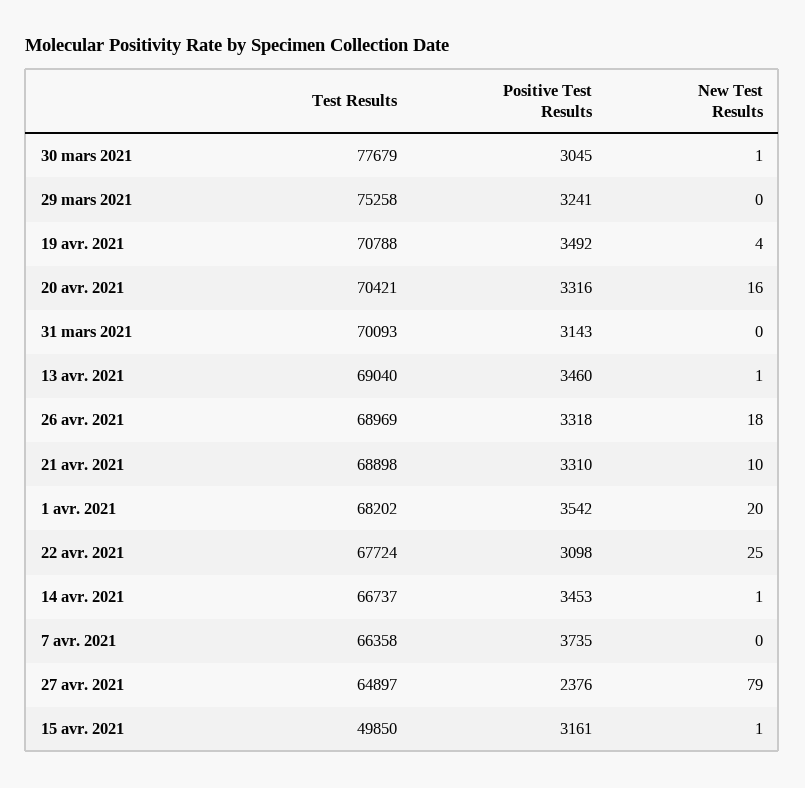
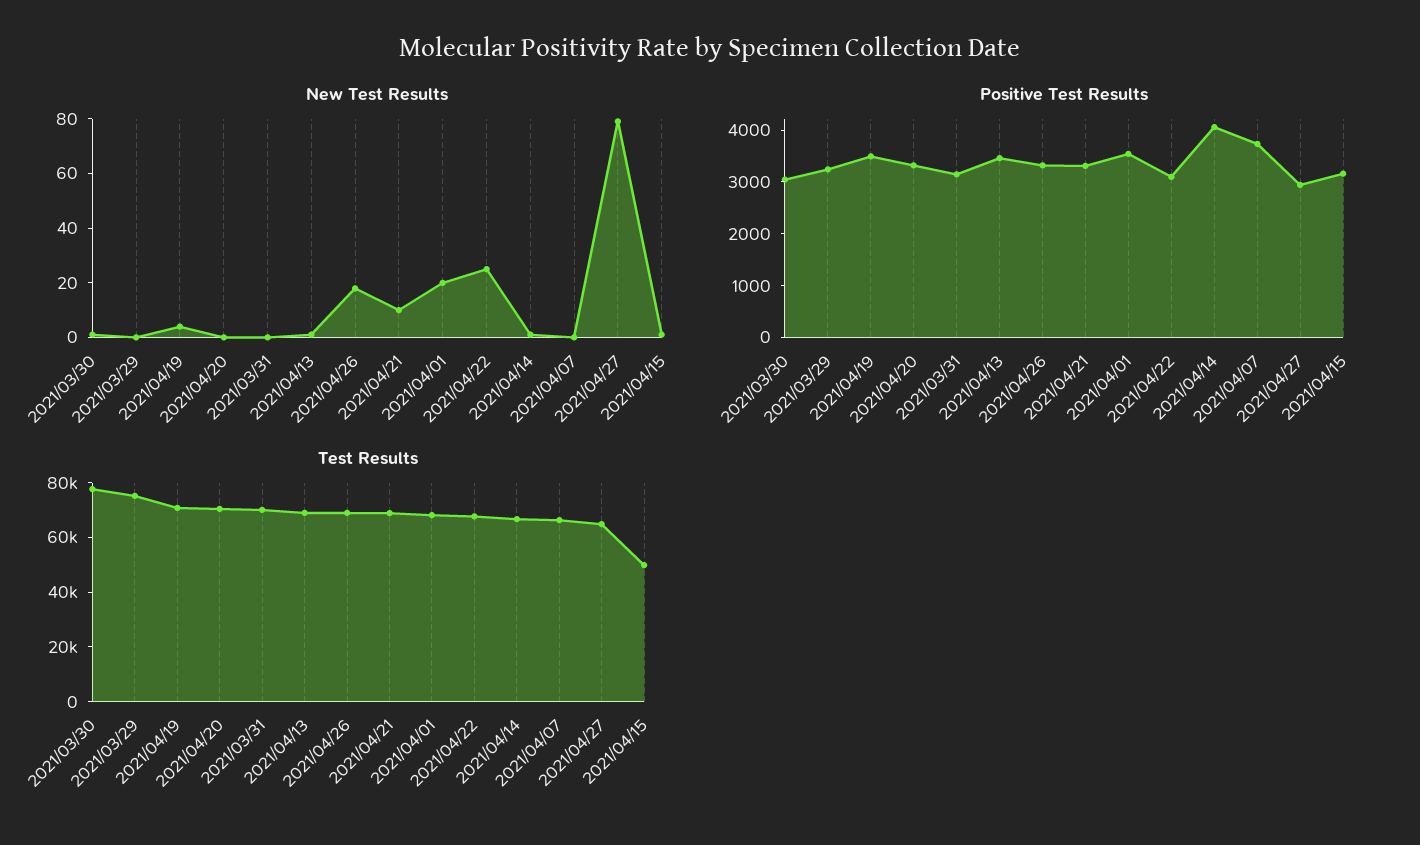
New Test Results, 20 avr. 2021: 16 -> 0
Positive Test Results, 14 avr. 2021: 3453 -> 4000
Positive Test Results, 27 avr. 2021: 2376 -> 3000

